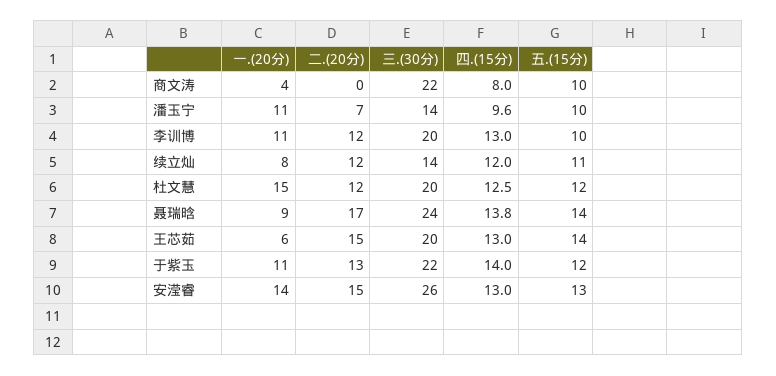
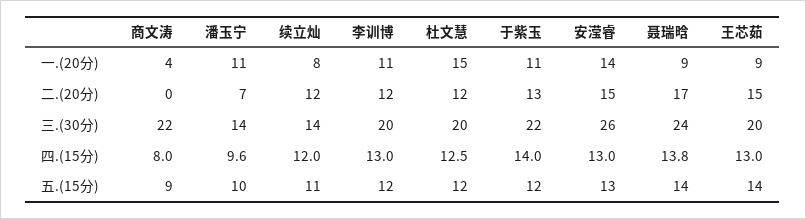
五.(15分), 商文涛: 10 -> 9
五.(15分), 李训博: 10 -> 12
一.(20分), 王芯茹: 6 -> 9

